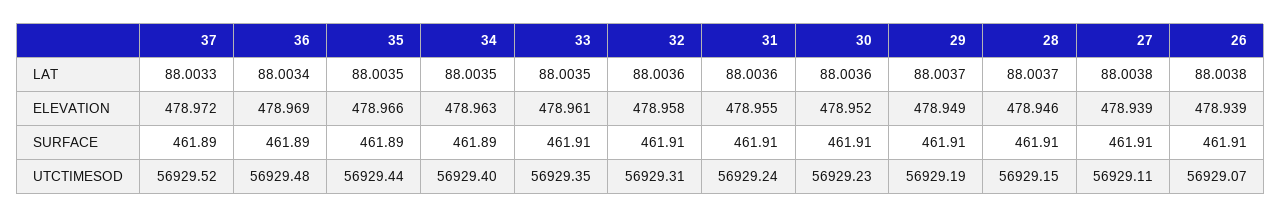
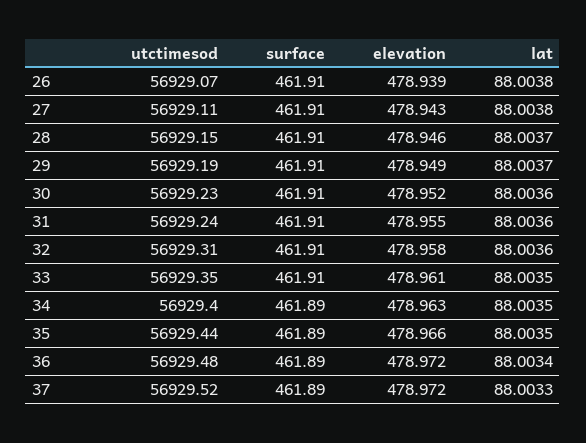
36, ELEVATION: 478.969 -> 478.972
27, ELEVATION: 478.939 -> 478.943

